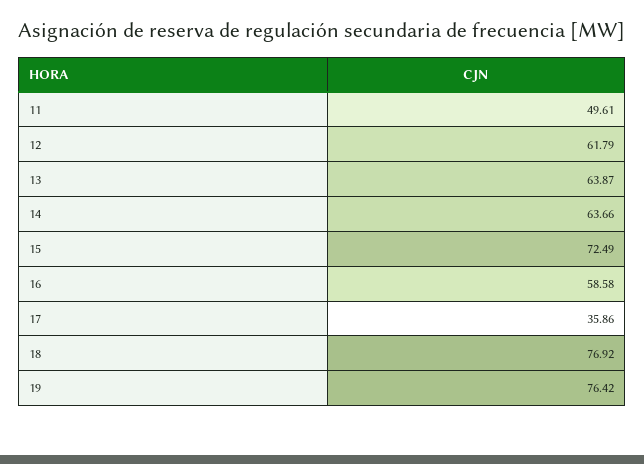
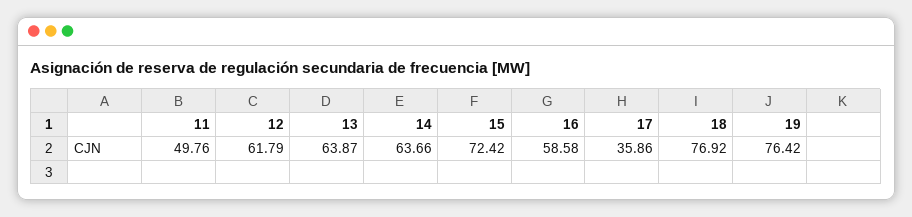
11: 49.61 -> 49.76
15: 72.49 -> 72.42

